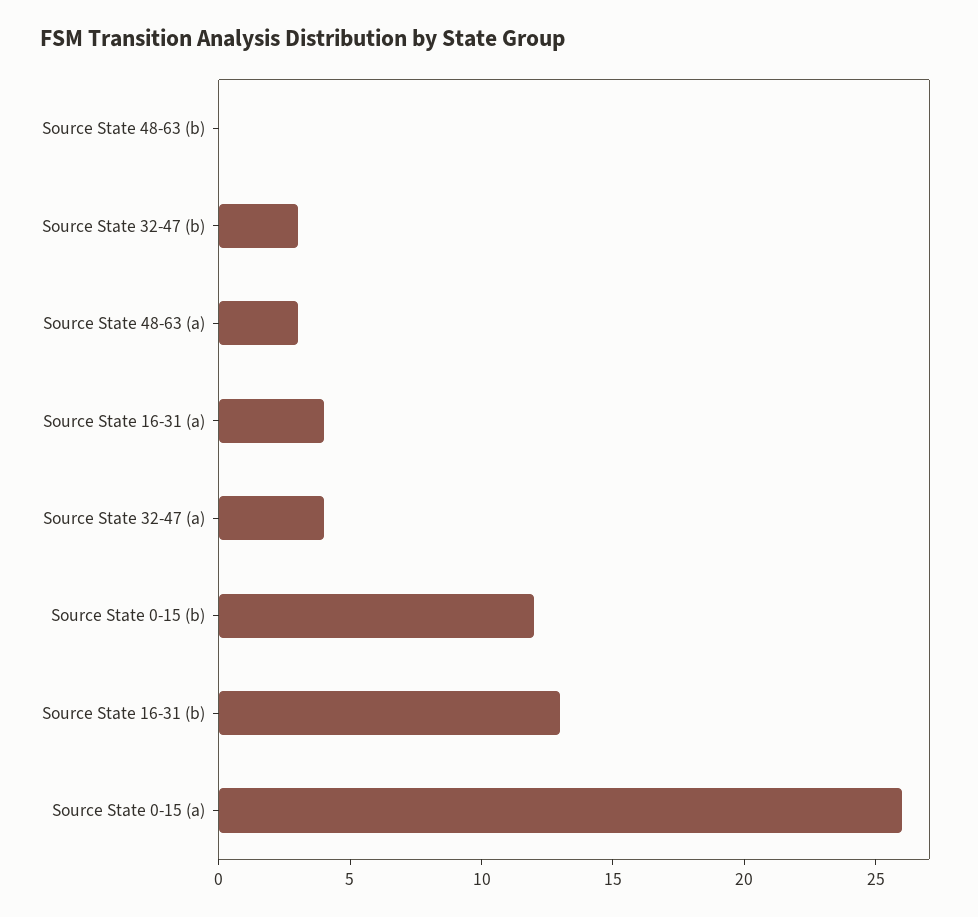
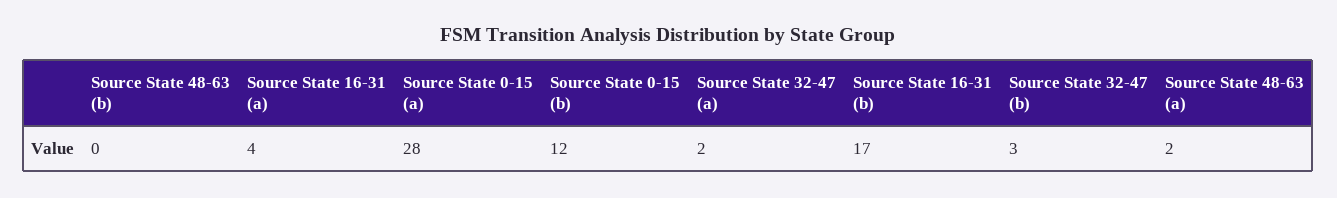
Source State 48-63 (a): 3 -> 2
Source State 32-47 (a): 4 -> 2
Source State 16-31 (b): 13 -> 17
Source State 0-15 (a): 26 -> 28

